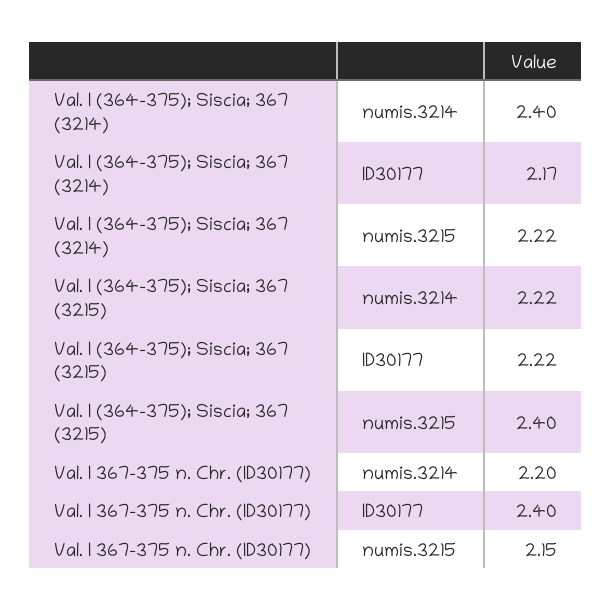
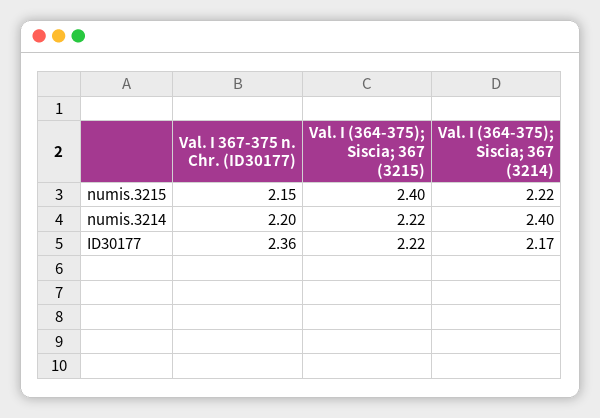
Val. I 367-375 n. Chr. (ID30177), ID30177: 2.4 -> 2.36

